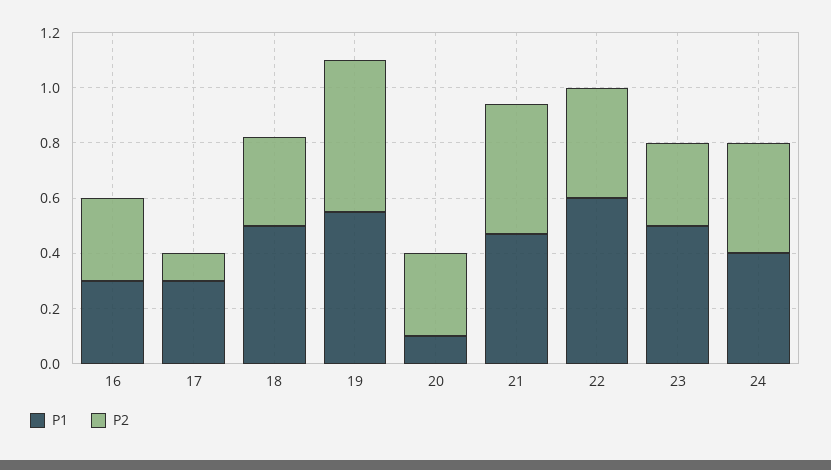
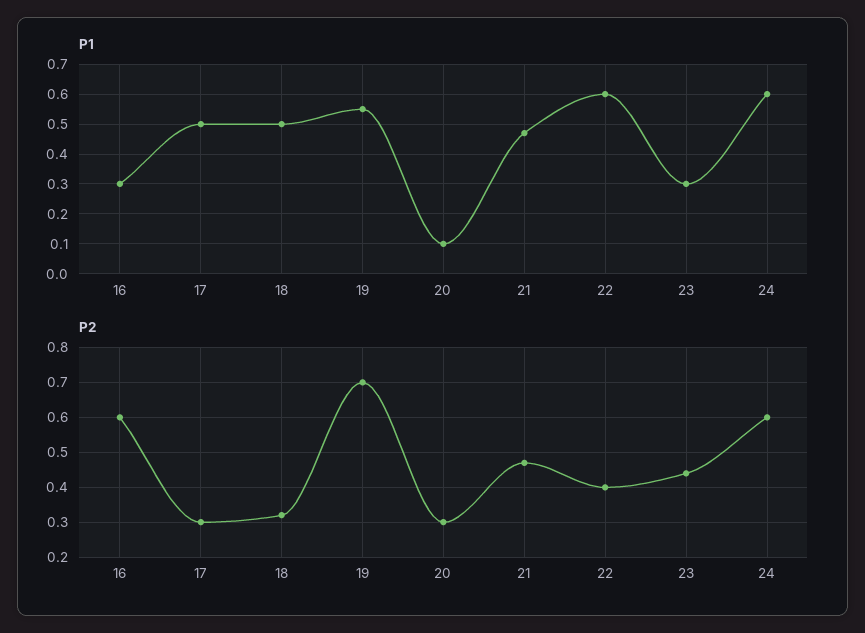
P2, 16: 0.3 -> 0.6
P1, 17: 0.3 -> 0.5
P2, 17: 0.1 -> 0.3
P2, 19: 0.55 -> 0.7
P1, 23: 0.5 -> 0.3
P2, 23: 0.3 -> 0.45
P1, 24: 0.4 -> 0.6
P2, 24: 0.4 -> 0.6

